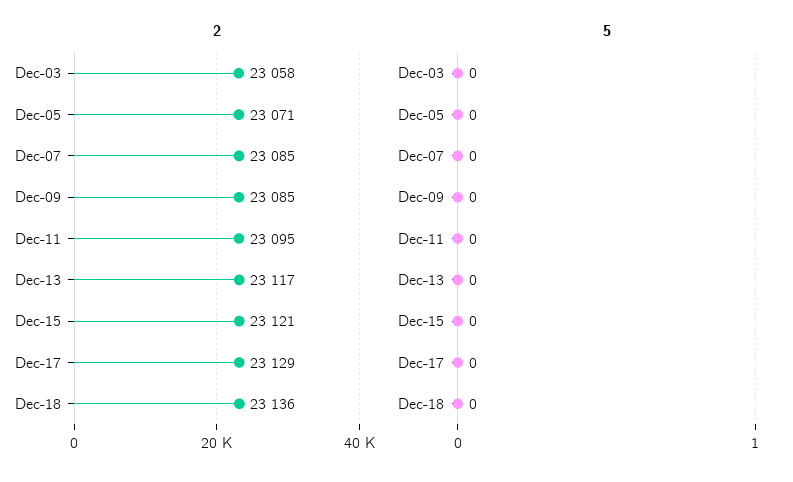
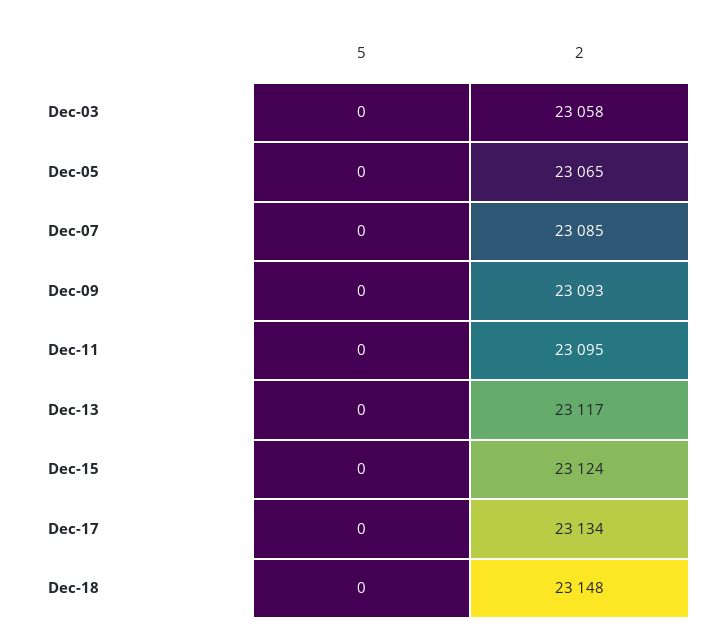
2, Dec-05: 23071 -> 23065
2, Dec-09: 23085 -> 23093
2, Dec-15: 23121 -> 23124
2, Dec-17: 23129 -> 23134
2, Dec-18: 23136 -> 23148

